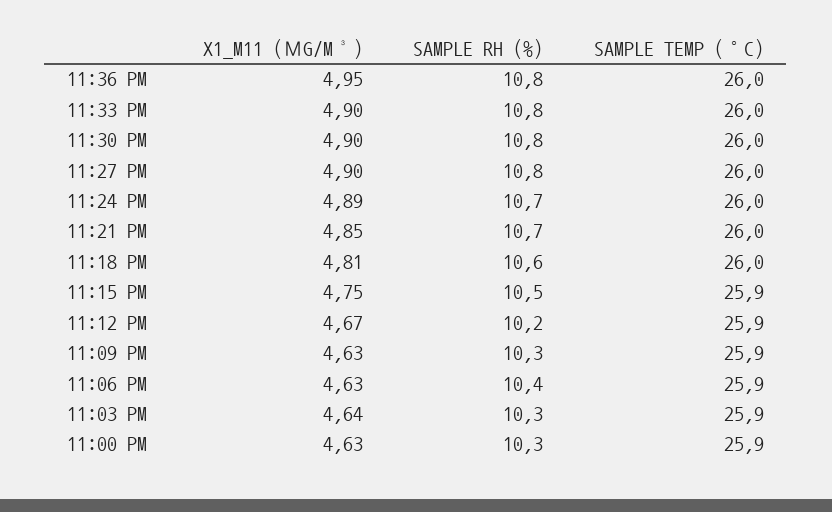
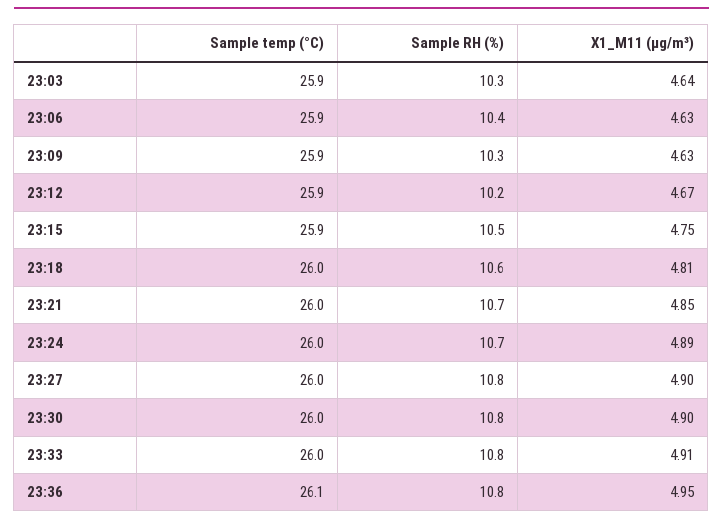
SAMPLE TEMP (°C), 11:36 PM: 26 -> 26.1
X1_M11 (ΜG/M³), 11:33 PM: 4.9 -> 4.91
X1_M11 (ΜG/M³), 11:00 PM: 4.63 -> none
SAMPLE RH (%), 11:00 PM: 10.3 -> none
SAMPLE TEMP (°C), 11:00 PM: 25.9 -> none

